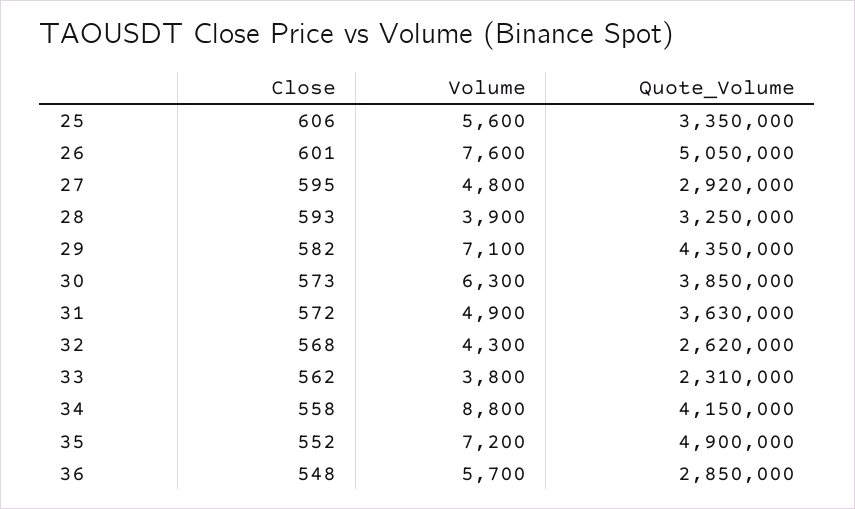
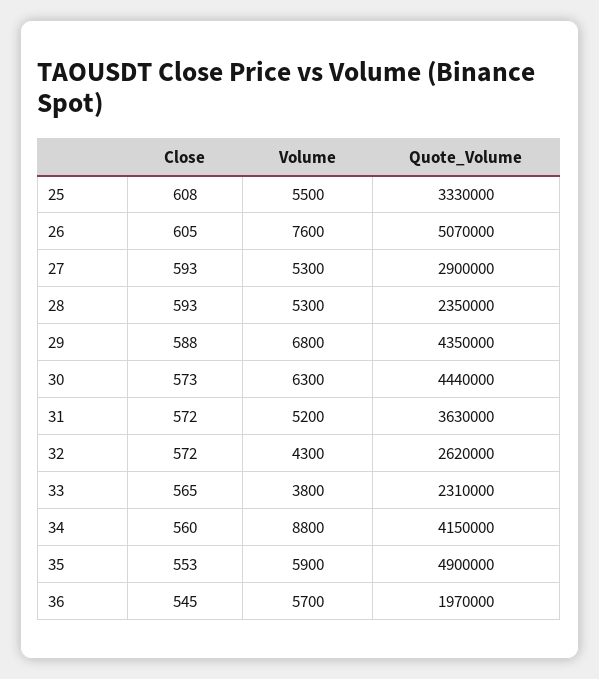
Close, 25: 606 -> 608
Volume, 25: 5600 -> 5500
Quote_Volume, 25: 3350000 -> 3330000
Close, 26: 601 -> 605
Quote_Volume, 26: 5050000 -> 5070000
Close, 27: 595 -> 593
Volume, 27: 4800 -> 5300
Quote_Volume, 27: 2920000 -> 2900000
Volume, 28: 3900 -> 5300
Quote_Volume, 28: 3250000 -> 2350000
Close, 29: 582 -> 588
Volume, 29: 7100 -> 6800
Quote_Volume, 30: 3850000 -> 4440000
Volume, 31: 4900 -> 5200
Close, 32: 568 -> 572
Close, 33: 562 -> 565
Close, 34: 558 -> 560
Close, 35: 552 -> 553
Volume, 35: 7200 -> 5900
Close, 36: 548 -> 545
Quote_Volume, 36: 2850000 -> 1970000

